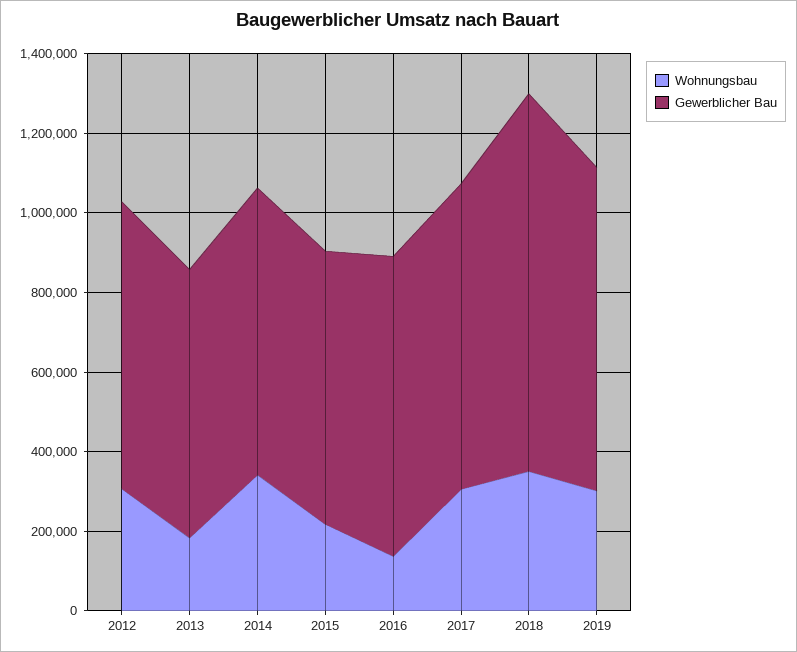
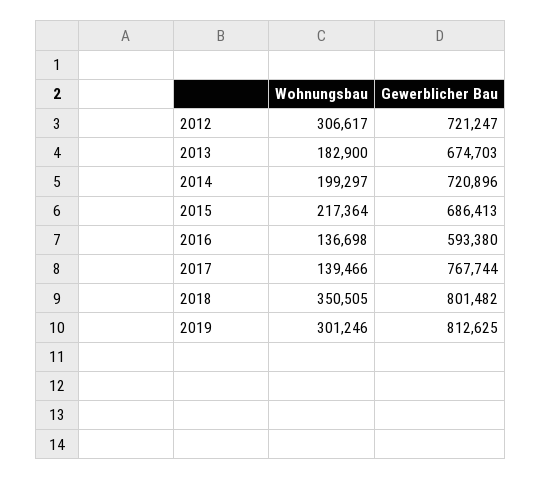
Wohnungsbau, 2014: 350000 -> 199297
Gewerblicher Bau, 2016: 750000 -> 593380
Wohnungsbau, 2017: 300000 -> 139466
Gewerblicher Bau, 2018: 950000 -> 801482

